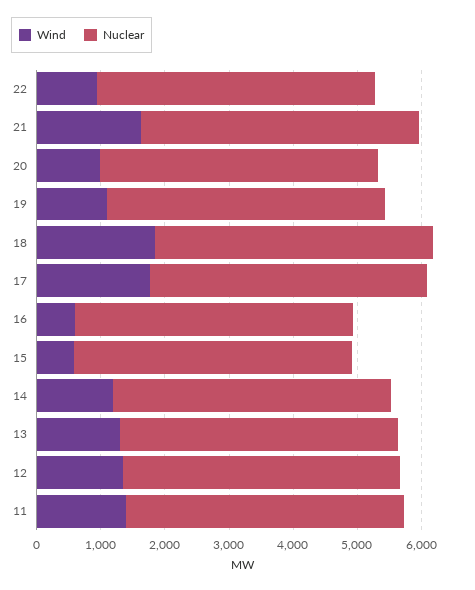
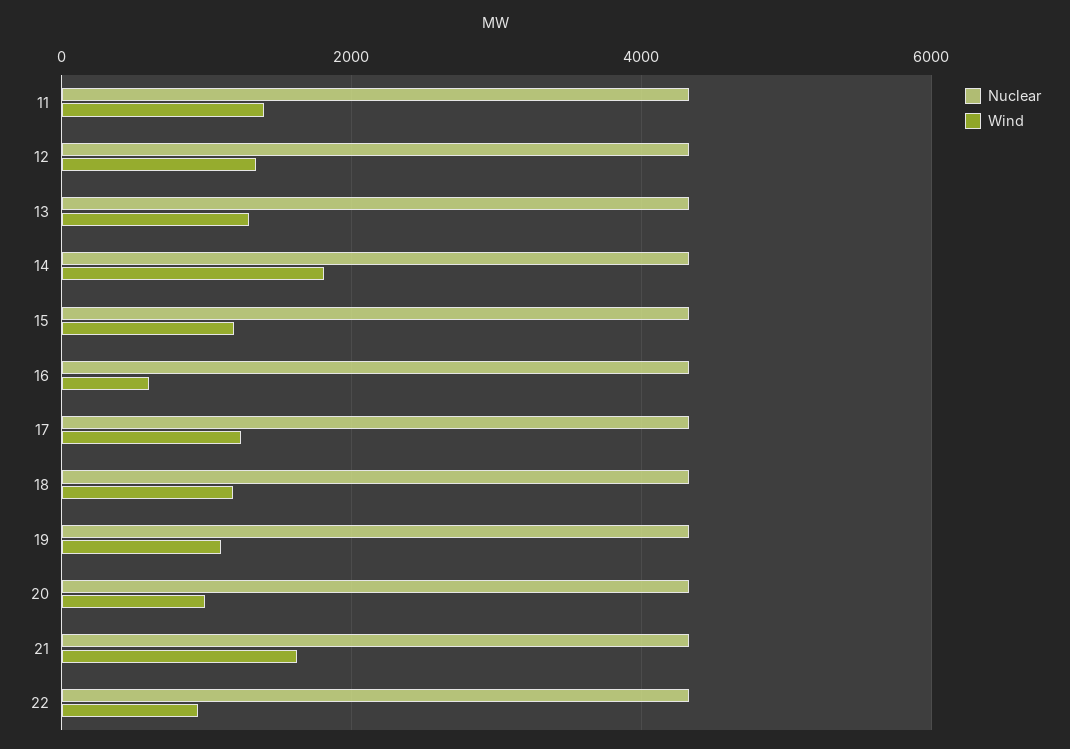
Wind, 18: 1800 -> 1200
Wind, 17: 1800 -> 1200
Wind, 15: 600 -> 1200
Wind, 14: 1200 -> 1800

